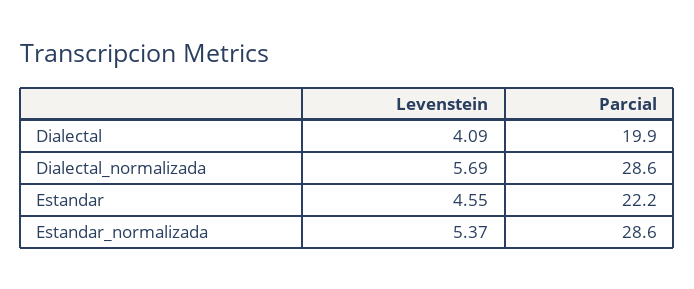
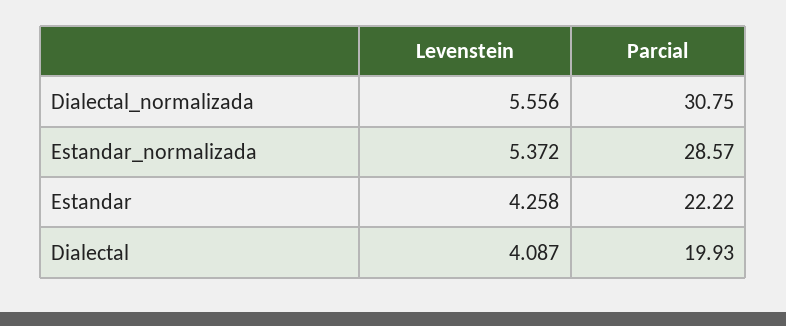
Levenstein, Dialectal_normalizada: 5.69 -> 5.556
Parcial, Dialectal_normalizada: 28.6 -> 30.75
Levenstein, Estandar: 4.55 -> 4.258

